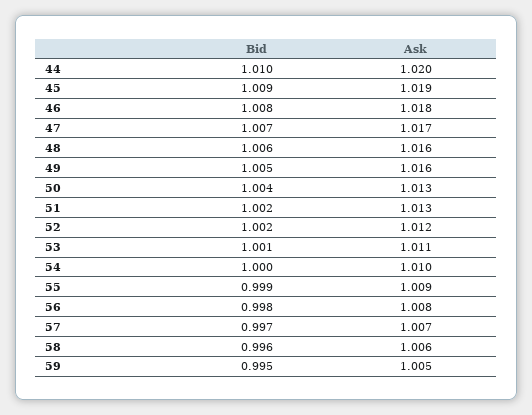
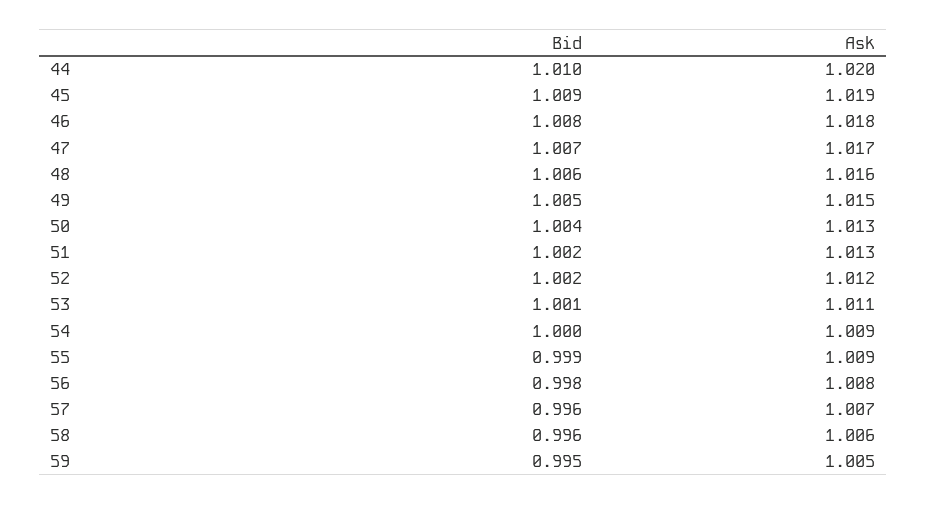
Ask, 49: 1.016 -> 1.015
Ask, 54: 1.01 -> 1.009
Bid, 57: 0.997 -> 0.996

